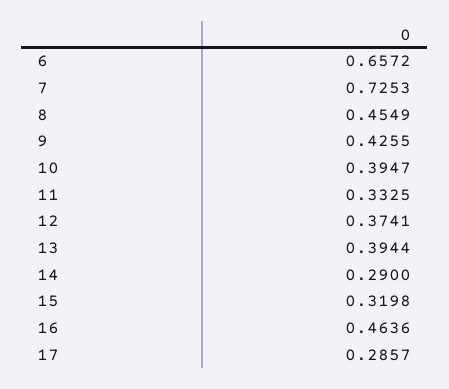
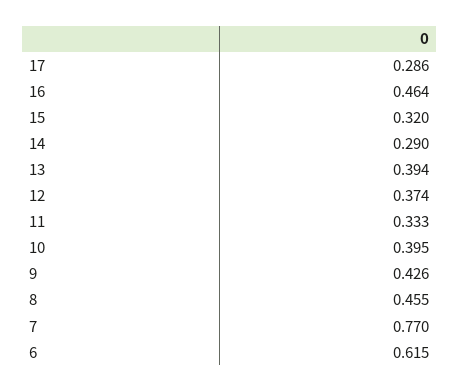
6: 0.6572 -> 0.615
7: 0.7253 -> 0.77

